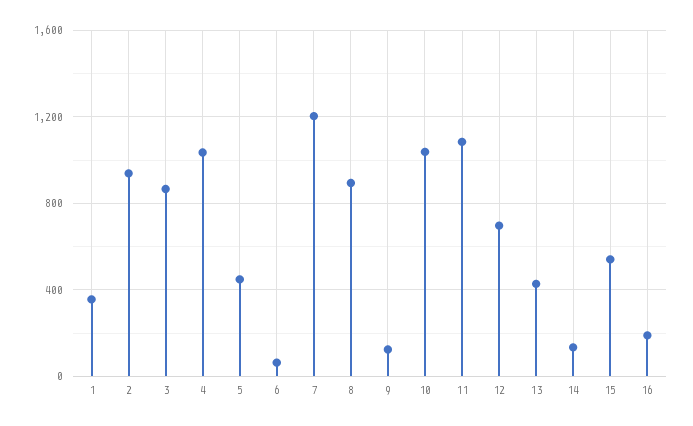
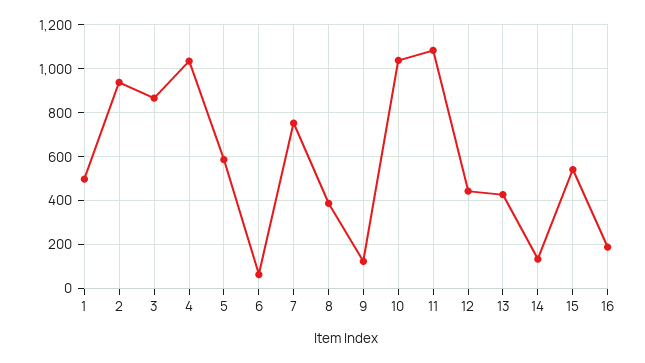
1: 350 -> 500
5: 450 -> 600
7: 1200 -> 750
8: 900 -> 400
12: 700 -> 450

